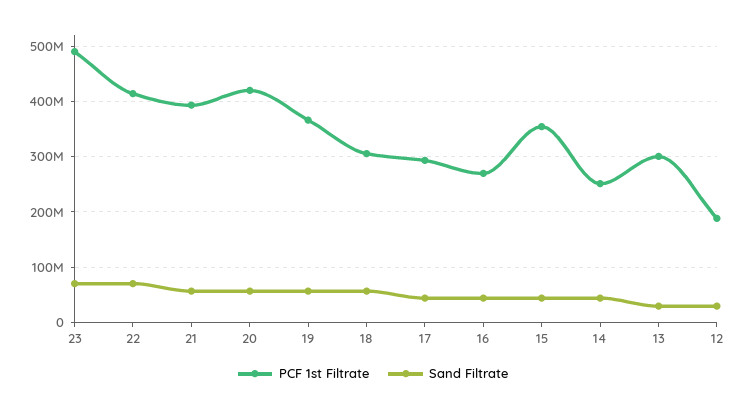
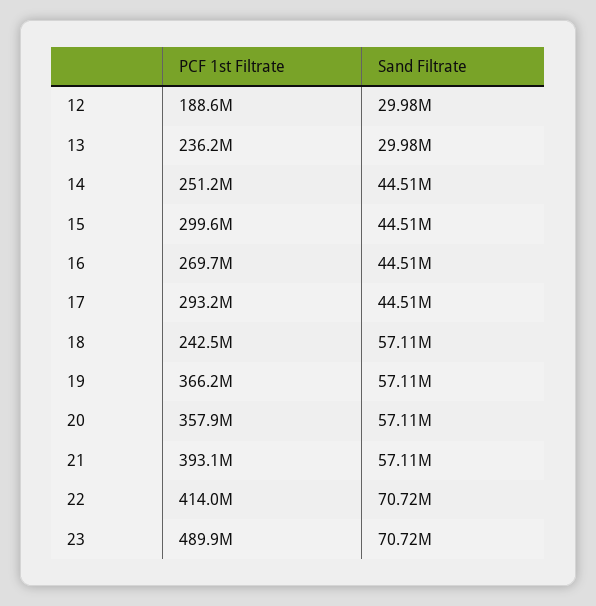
PCF 1st Filtrate, 20: 420000000 -> 357900000
PCF 1st Filtrate, 18: 300000000 -> 242500000
PCF 1st Filtrate, 15: 360000000 -> 299600000
PCF 1st Filtrate, 13: 300000000 -> 236200000

